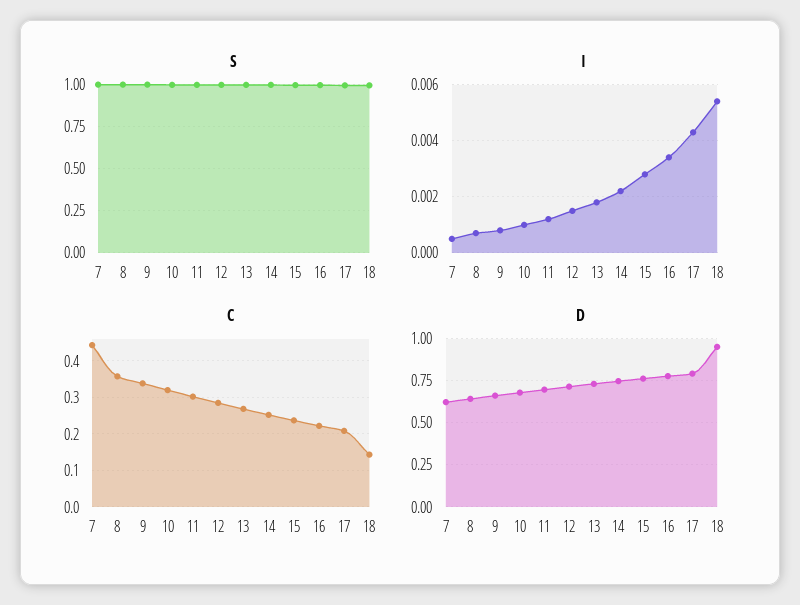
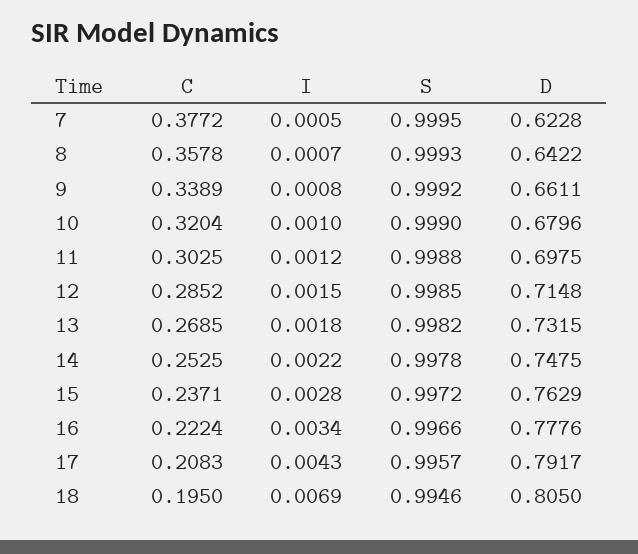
I, 18: 0.0055 -> 0.0069
C, 7: 0.44 -> 0.3772
C, 18: 0.14 -> 0.195
D, 18: 0.95 -> 0.805

